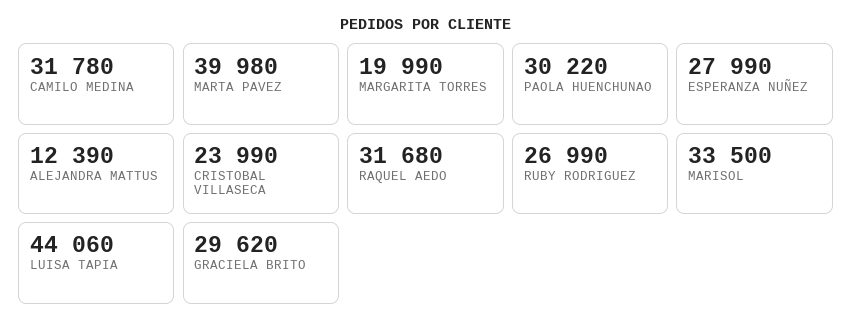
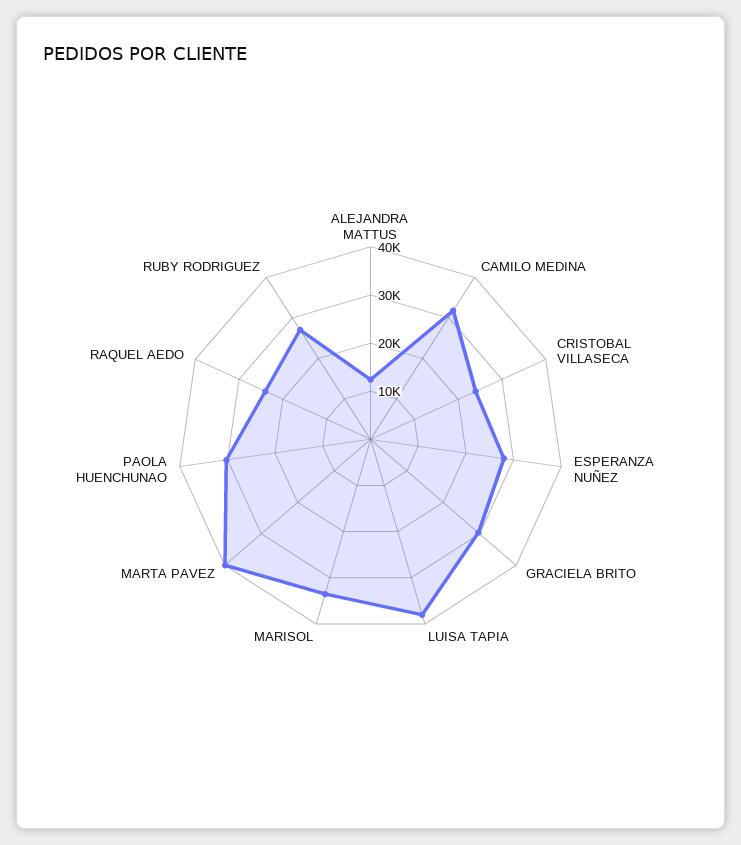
MARGARITA TORRES: 19990 -> none
RAQUEL AEDO: 31680 -> 24000
LUISA TAPIA: 44060 -> 38000

